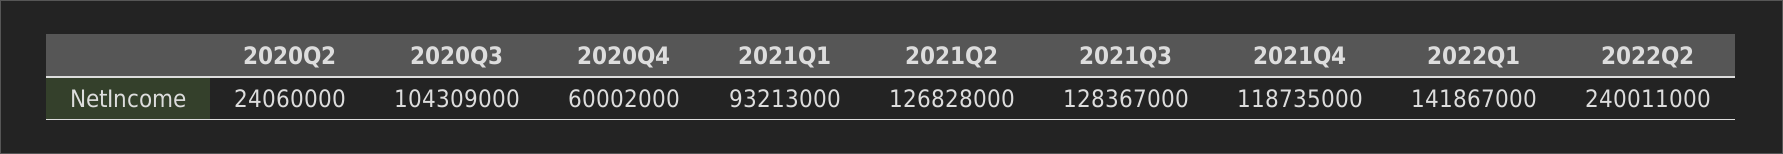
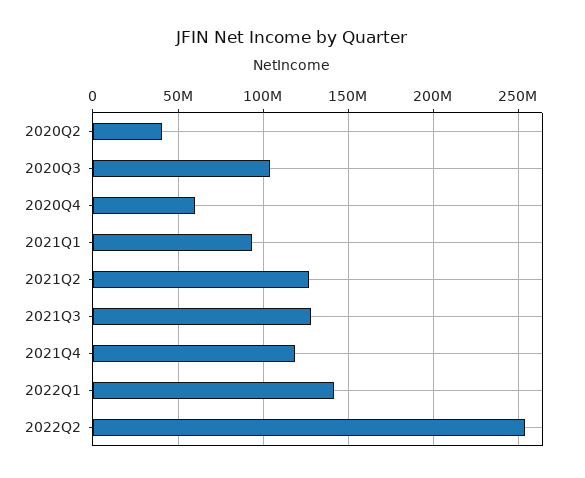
2020Q2: 24060000 -> 40000000
2022Q2: 240011000 -> 255000000

